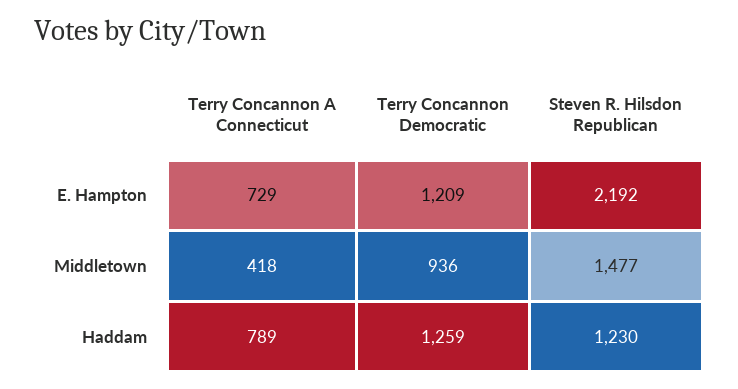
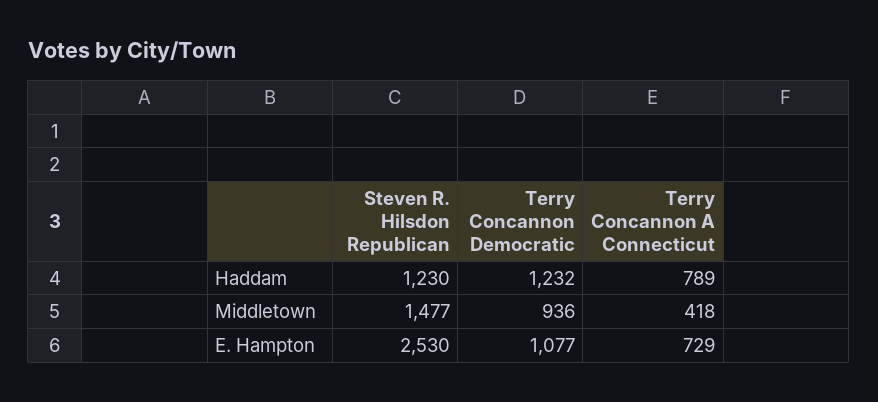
Terry Concannon Democratic, E. Hampton: 1209 -> 1077
Steven R. Hilsdon Republican, E. Hampton: 2192 -> 2530
Terry Concannon Democratic, Haddam: 1259 -> 1232

